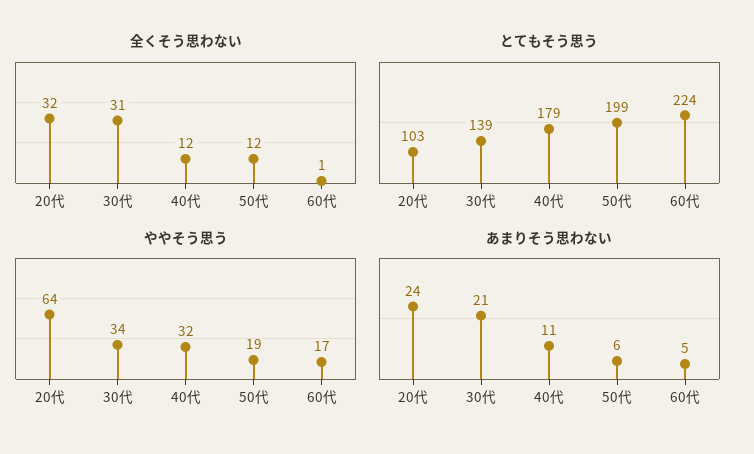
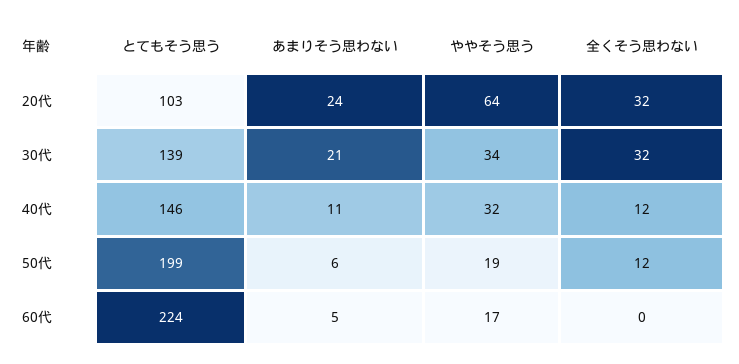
全くそう思わない, 30代: 31 -> 32
全くそう思わない, 60代: 1 -> 0
とてもそう思う, 40代: 179 -> 146

